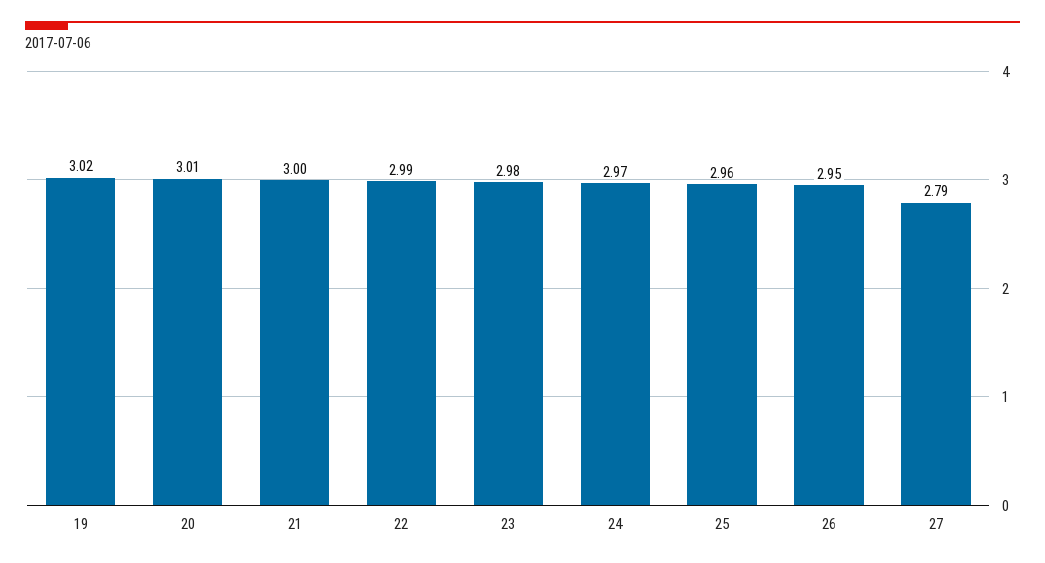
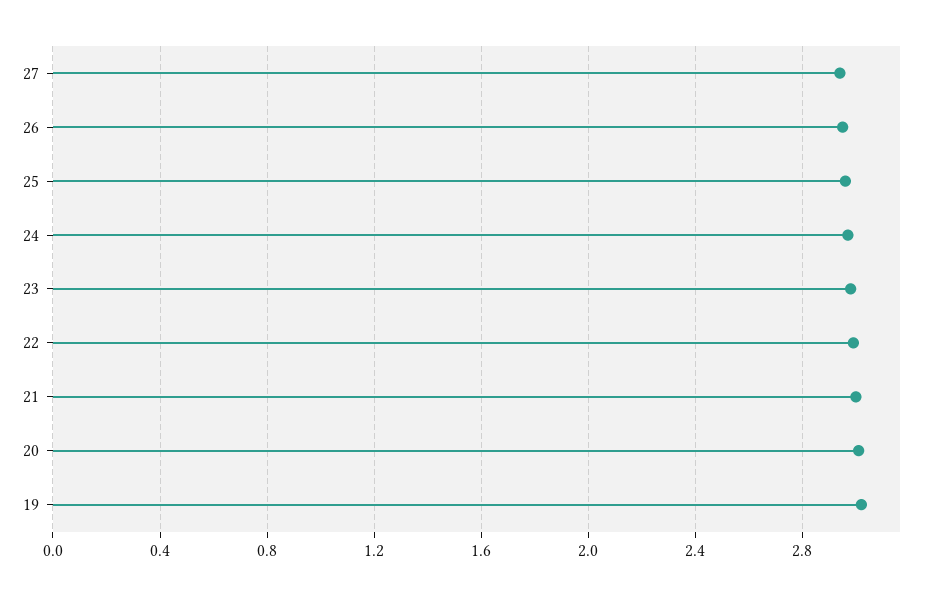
27: 2.79 -> 2.95

